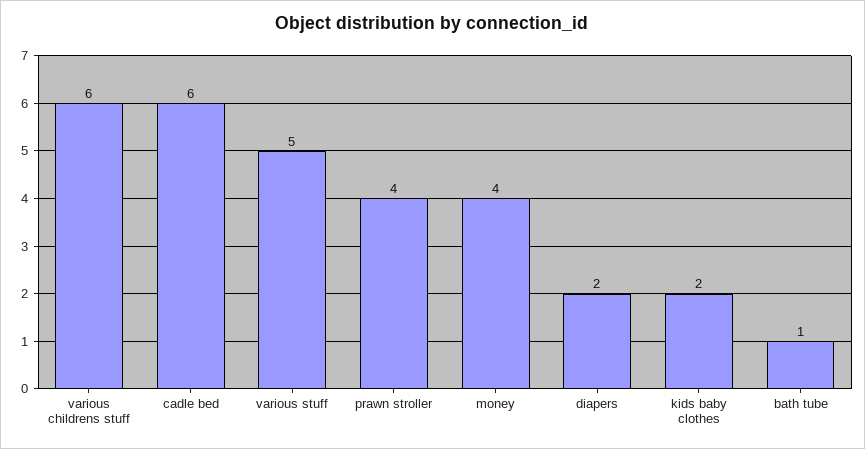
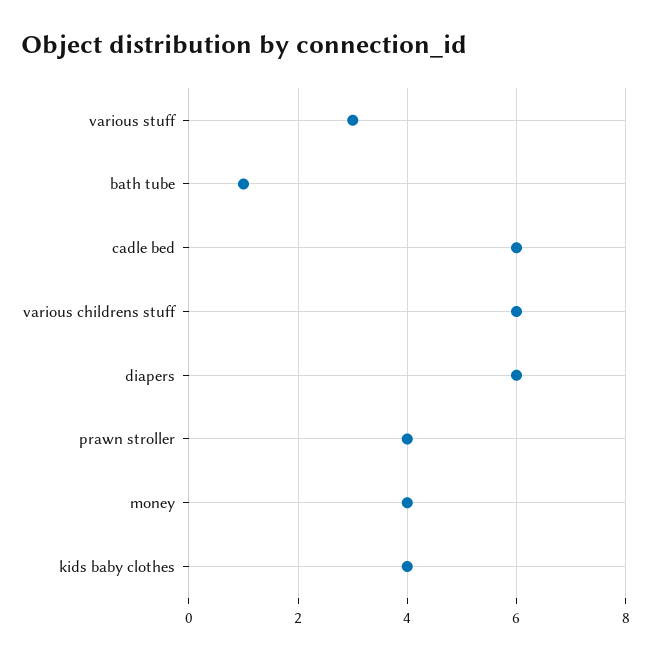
various stuff: 5 -> 3
diapers: 2 -> 6
kids baby clothes: 2 -> 4

